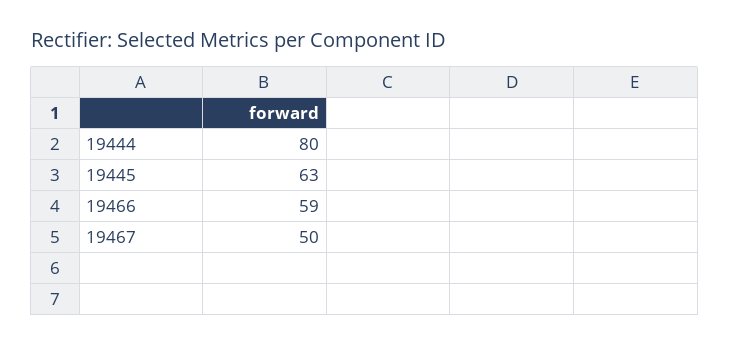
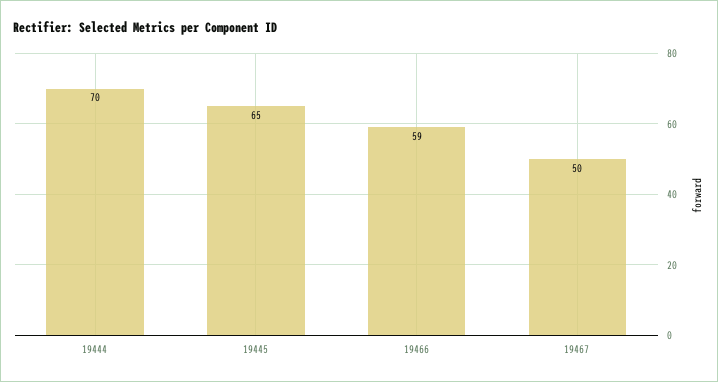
19444: 80 -> 70
19445: 63 -> 65

